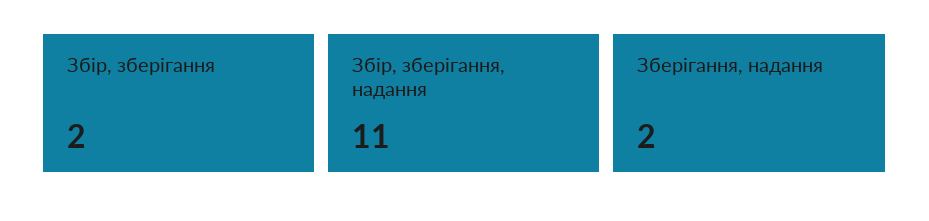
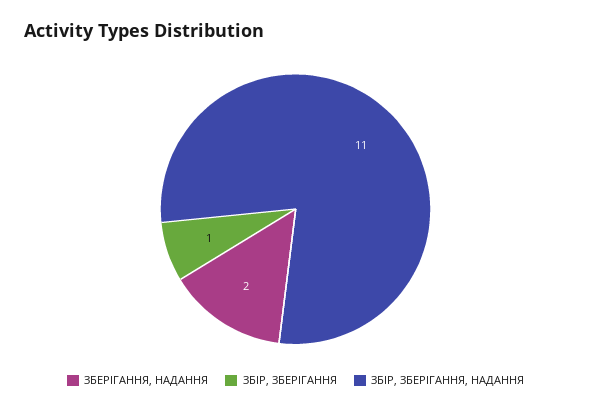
Збір, зберігання: 2 -> 1

